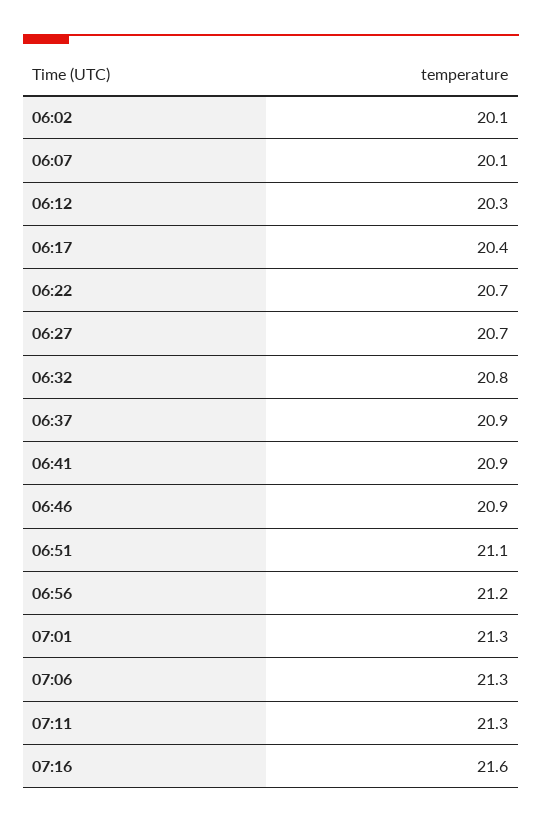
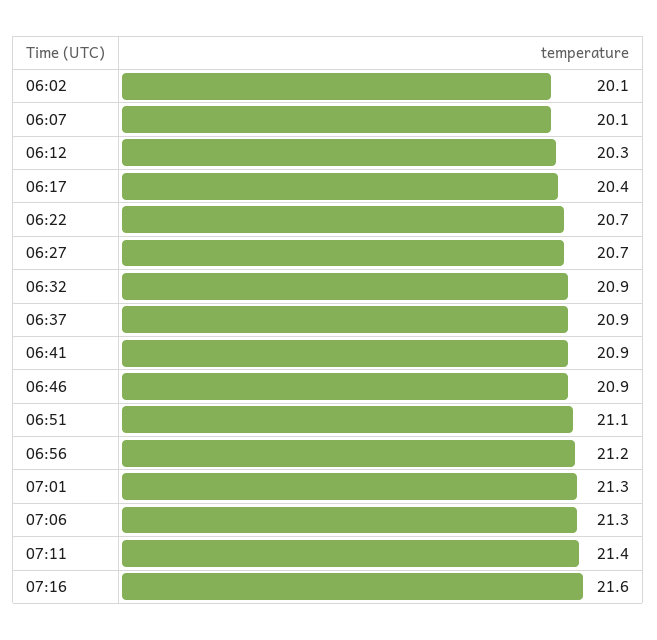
06:32: 20.8 -> 20.9
07:11: 21.3 -> 21.4

